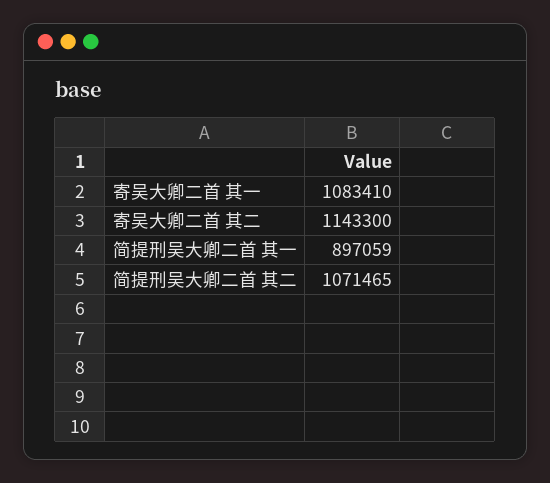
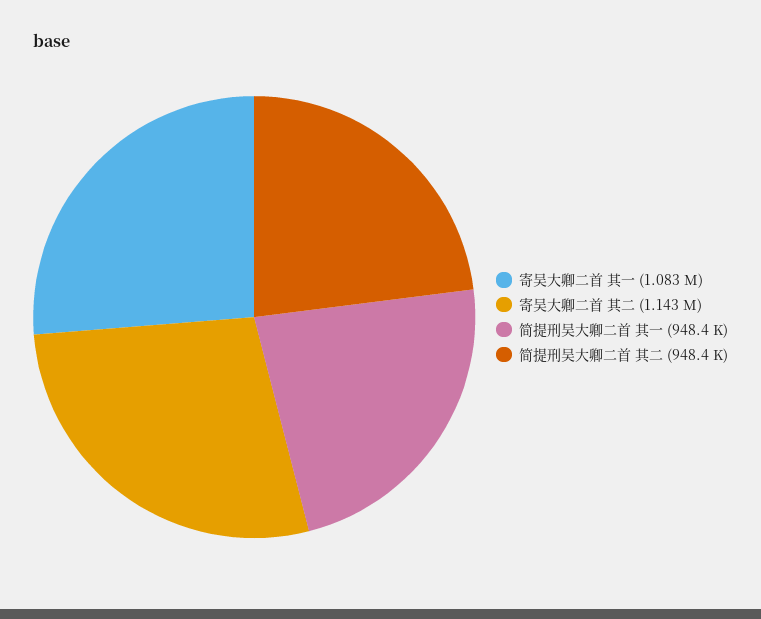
简提刑吴大卿二首 其一: 897059 -> 948400
简提刑吴大卿二首 其二: 1071465 -> 948400

